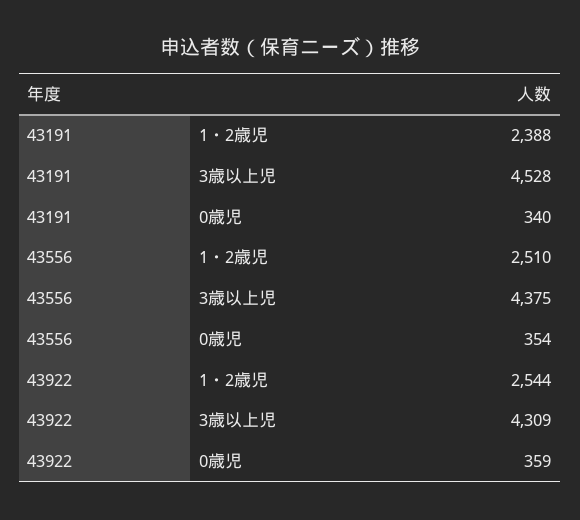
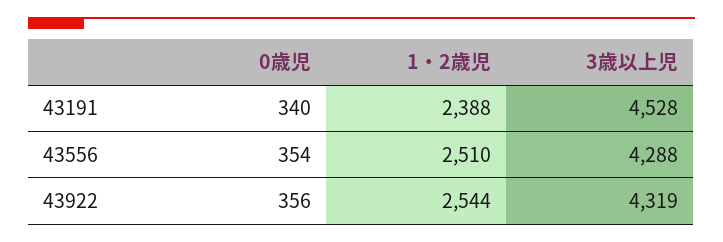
43556, 3歳以上児: 4375 -> 4288
43922, 3歳以上児: 4309 -> 4319
43922, 0歳児: 359 -> 356

